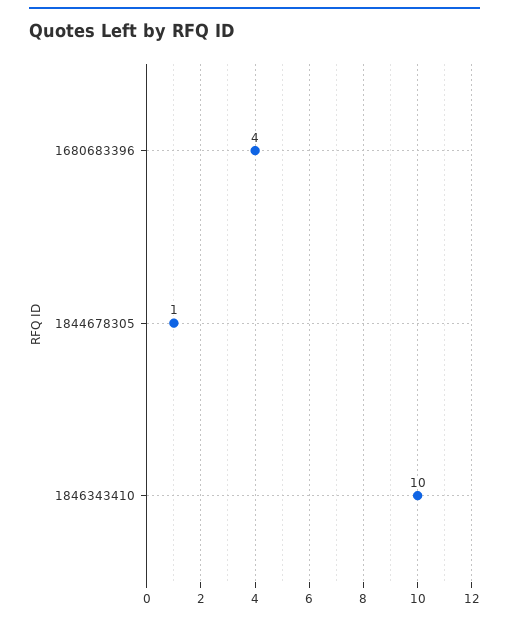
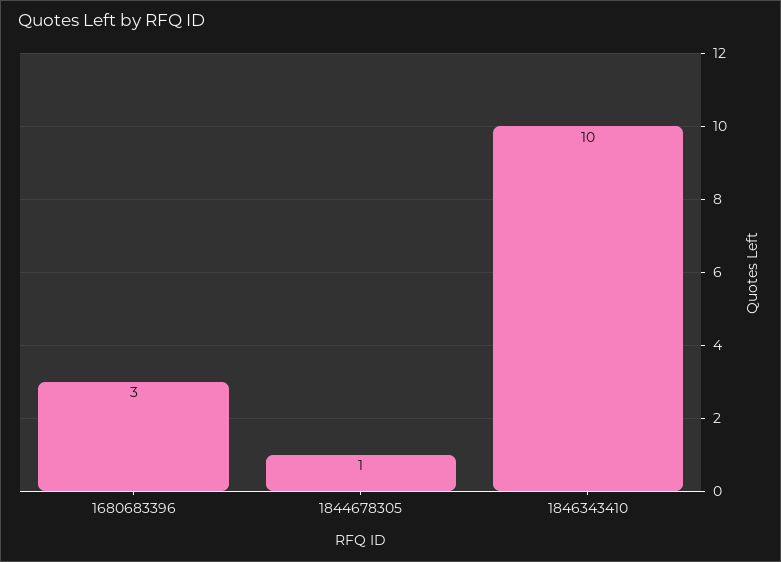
1680683396: 4 -> 3

